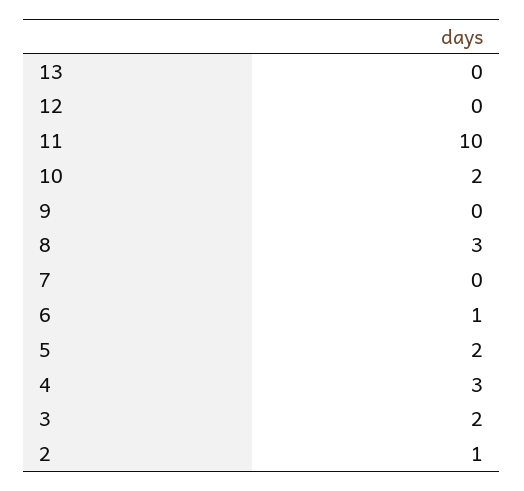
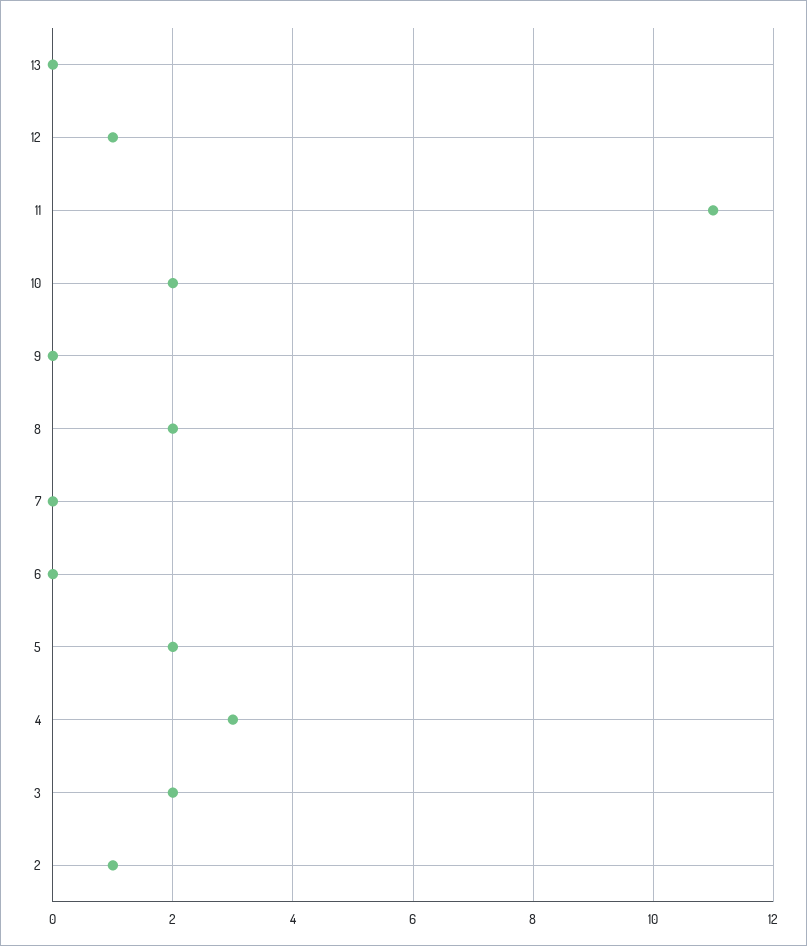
12: 0 -> 1
11: 10 -> 11
8: 3 -> 2
6: 1 -> 0

